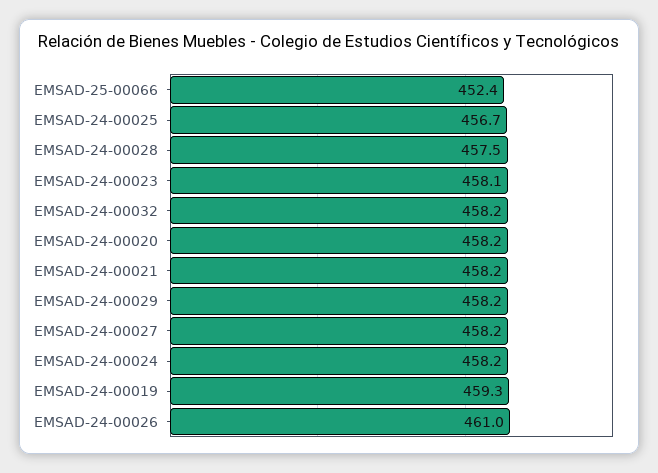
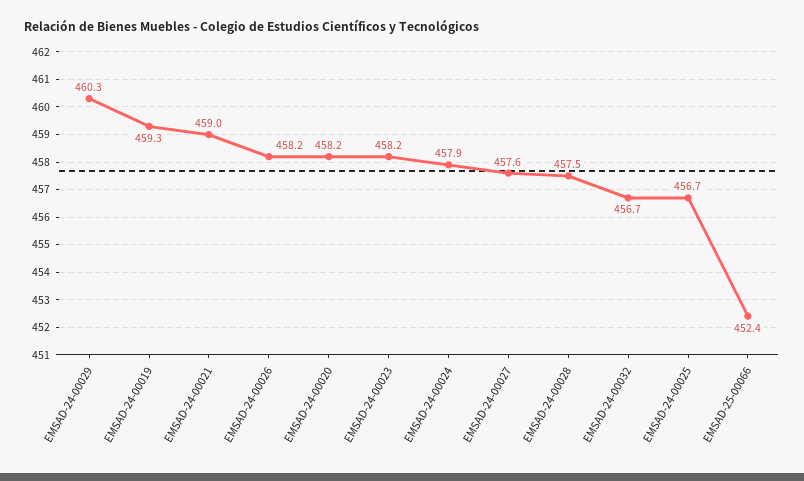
EMSAD-24-00023: 458.1 -> 458.2
EMSAD-24-00032: 458.2 -> 456.7
EMSAD-24-00021: 458.2 -> 459
EMSAD-24-00029: 458.2 -> 460.3
EMSAD-24-00027: 458.2 -> 457.6
EMSAD-24-00024: 458.2 -> 457.9
EMSAD-24-00026: 461 -> 458.2

